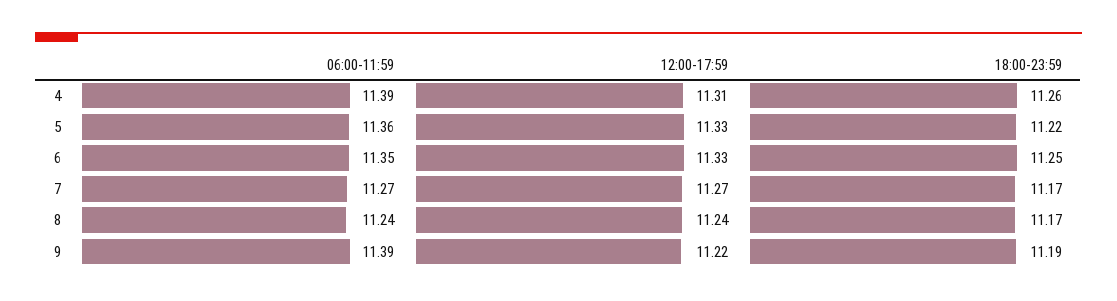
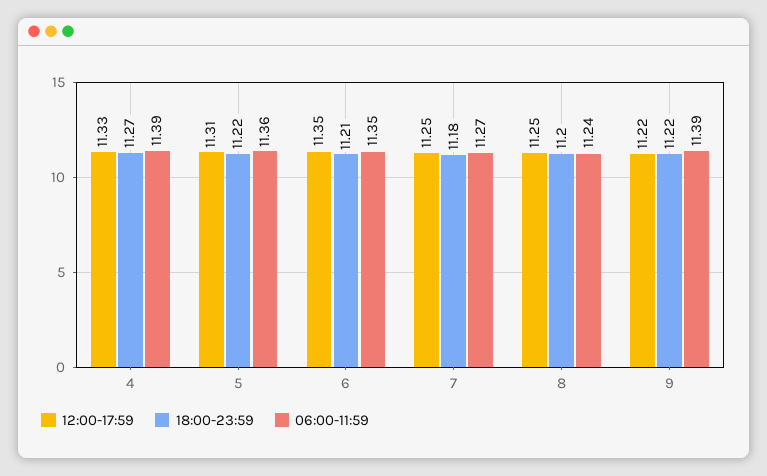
12:00-17:59, 4: 11.31 -> 11.33
18:00-23:59, 4: 11.26 -> 11.27
12:00-17:59, 5: 11.33 -> 11.31
12:00-17:59, 6: 11.33 -> 11.35
18:00-23:59, 6: 11.25 -> 11.21
12:00-17:59, 7: 11.27 -> 11.25
18:00-23:59, 7: 11.17 -> 11.18
12:00-17:59, 8: 11.24 -> 11.25
18:00-23:59, 8: 11.17 -> 11.2
18:00-23:59, 9: 11.19 -> 11.22

